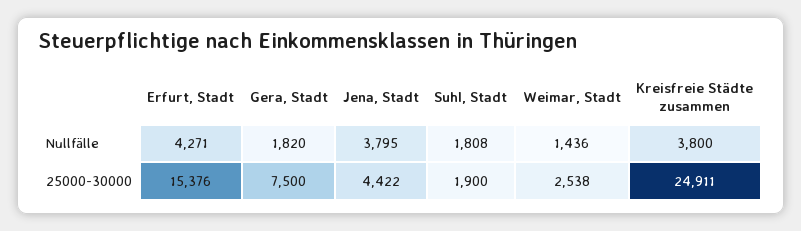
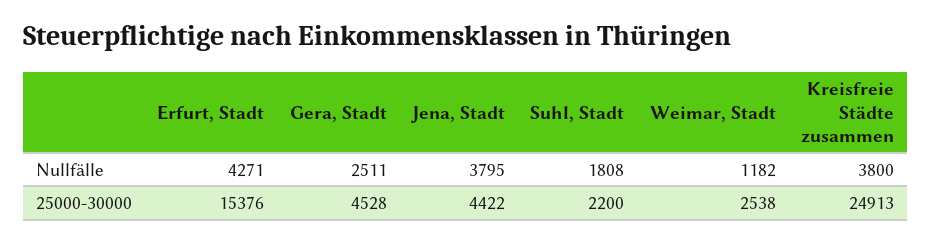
Gera, Stadt, Nullfälle: 1820 -> 2511
Weimar, Stadt, Nullfälle: 1436 -> 1182
Gera, Stadt, 25000-30000: 7500 -> 4528
Suhl, Stadt, 25000-30000: 1900 -> 2200
Kreisfreie Städte zusammen, 25000-30000: 24911 -> 24913

